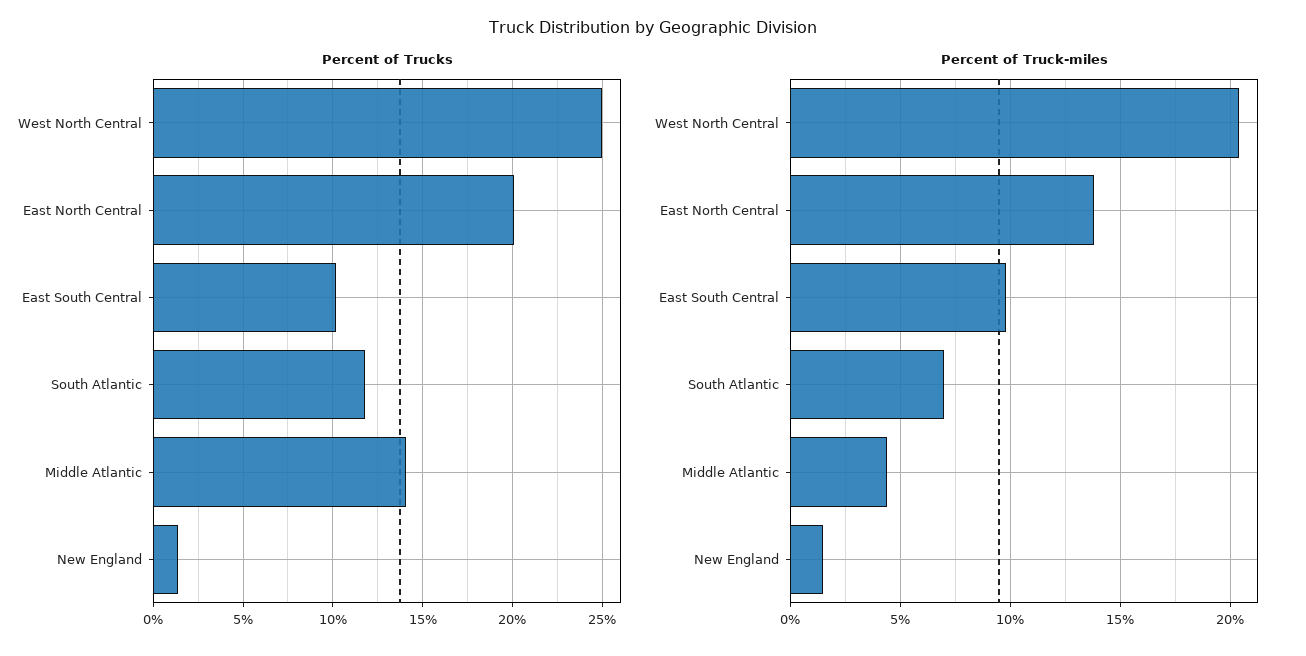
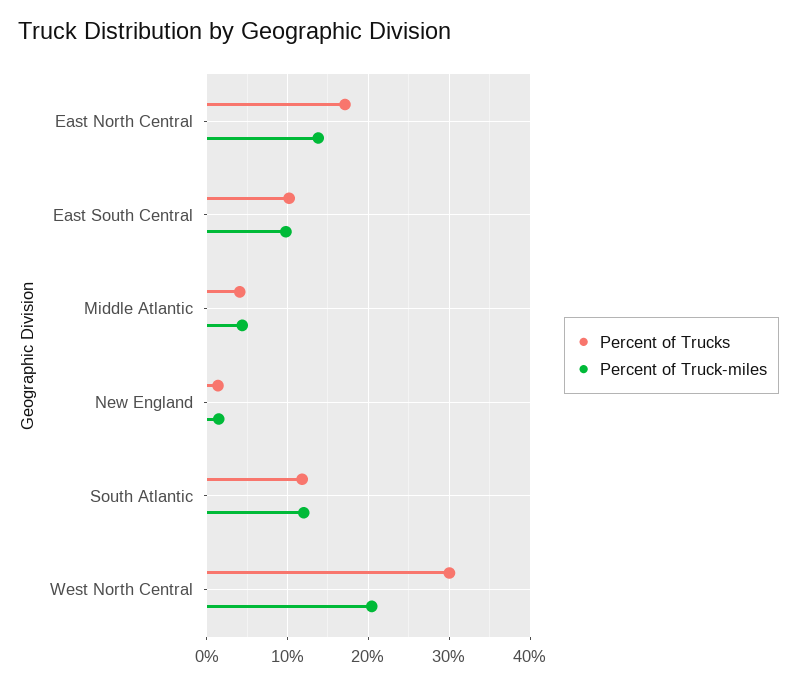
Percent of Trucks, West North Central: 25 -> 30
Percent of Trucks, East North Central: 20 -> 17
Percent of Trucks, Middle Atlantic: 14 -> 4
Percent of Truck-miles, South Atlantic: 7 -> 12

